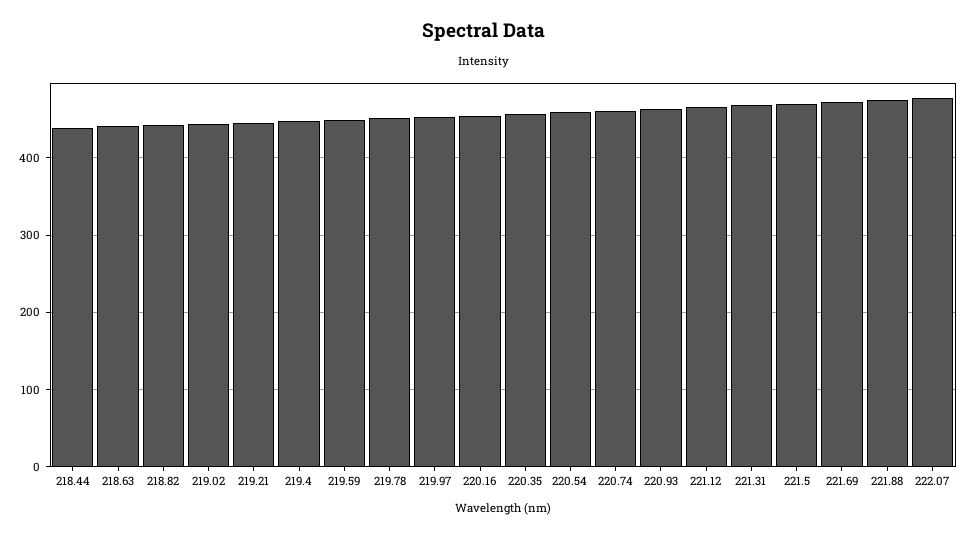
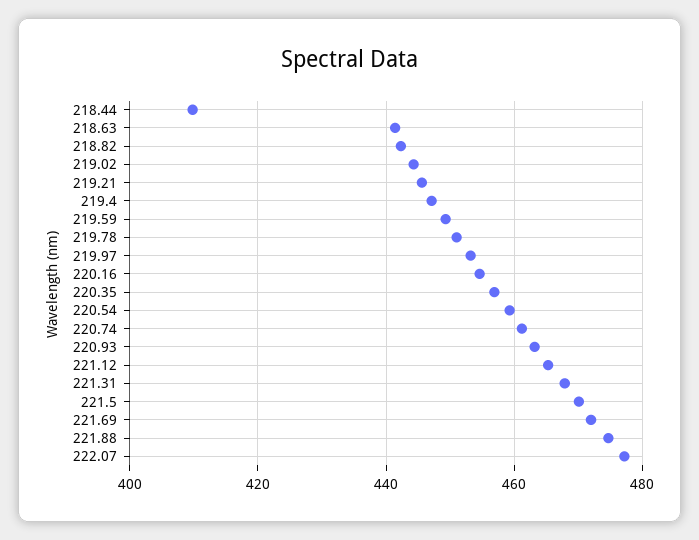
218.44: 440 -> 410

